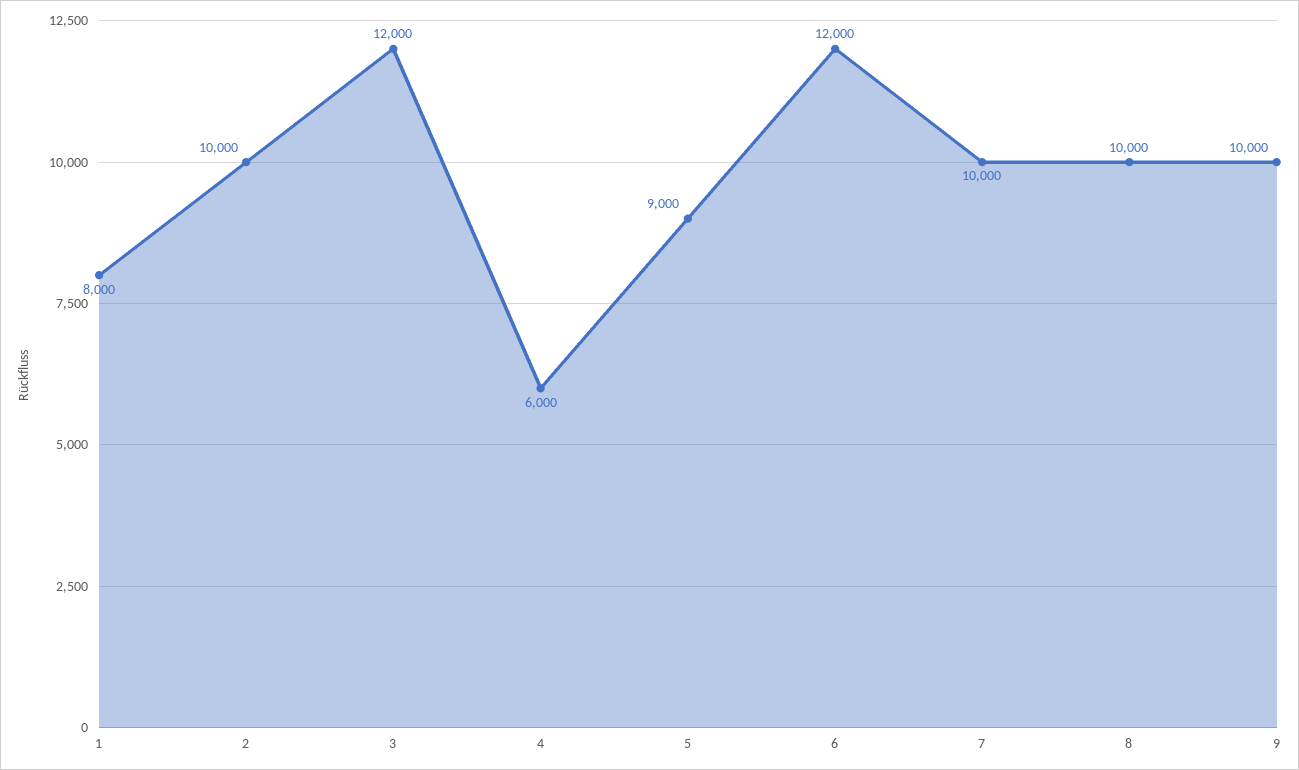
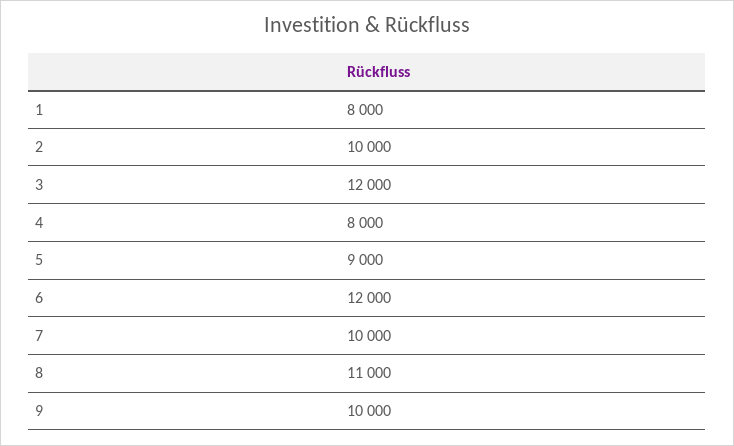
4: 6000 -> 8000
8: 10000 -> 11000

